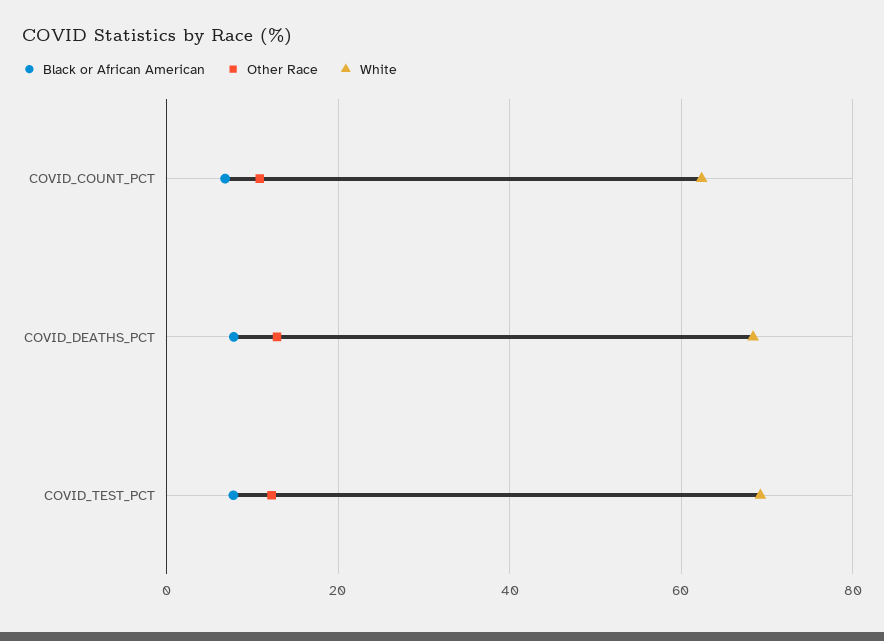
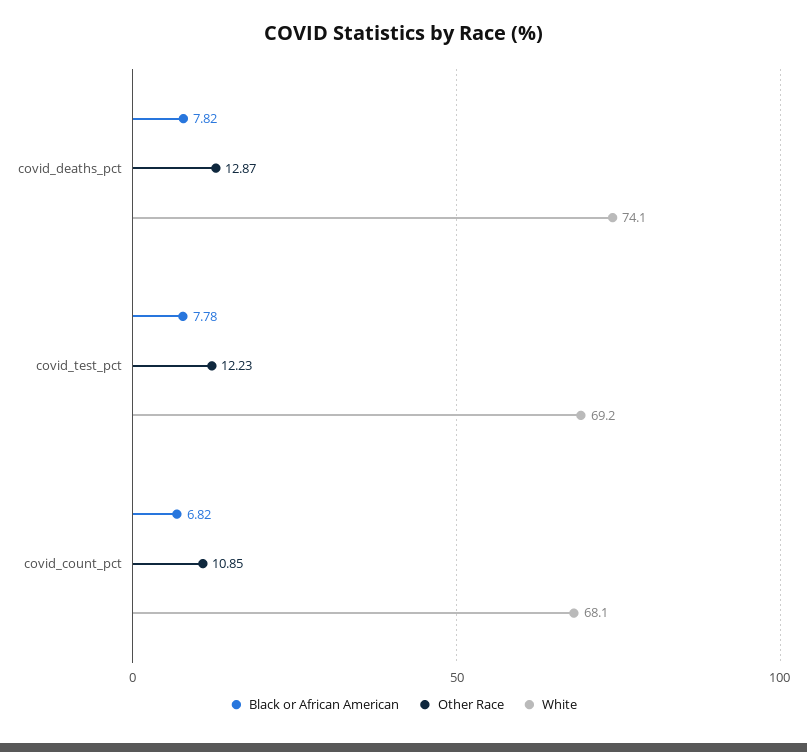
White, COVID_COUNT_PCT: 62 -> 68.1
White, COVID_DEATHS_PCT: 68 -> 74.1

